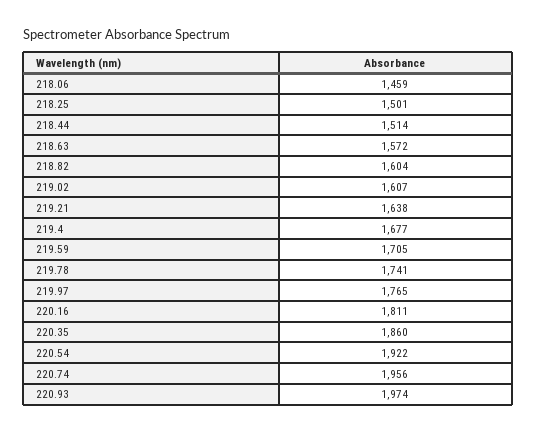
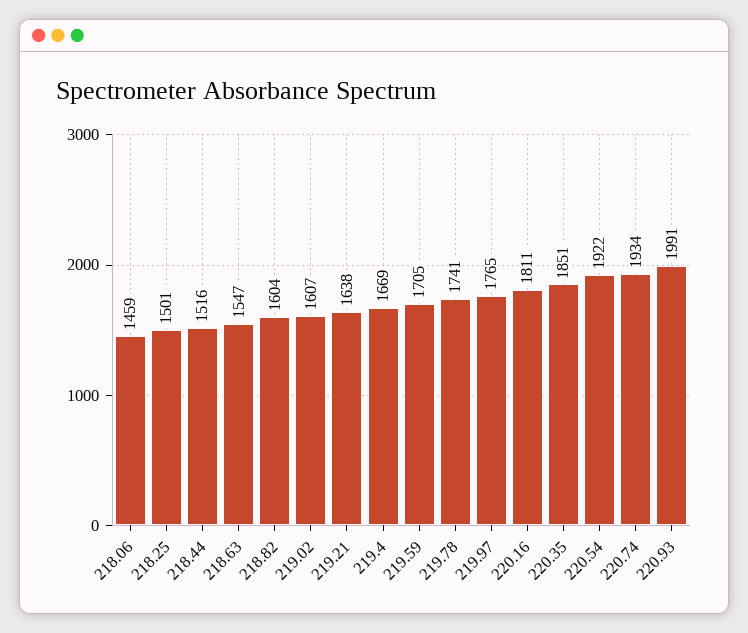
218.44: 1514 -> 1516
218.63: 1572 -> 1547
219.4: 1677 -> 1669
220.35: 1860 -> 1851
220.74: 1956 -> 1934
220.93: 1974 -> 1991

